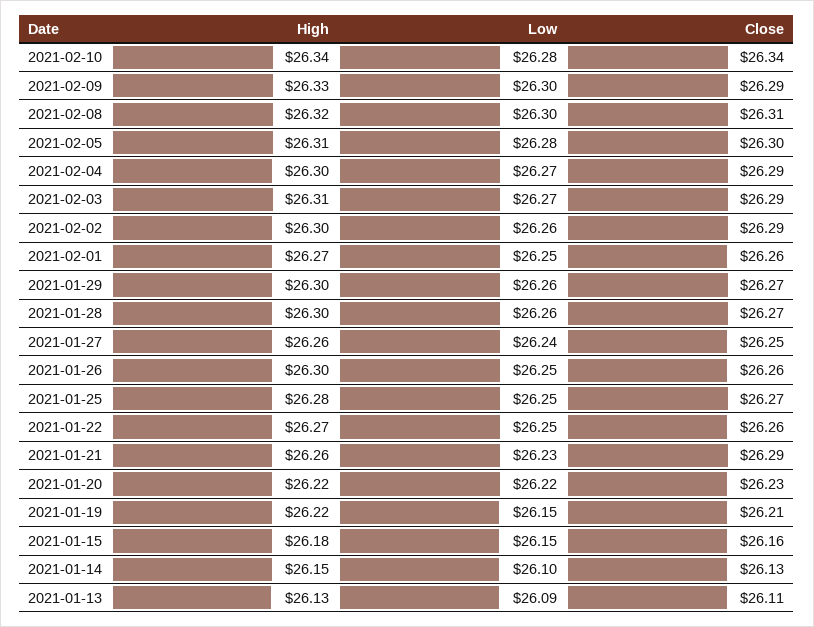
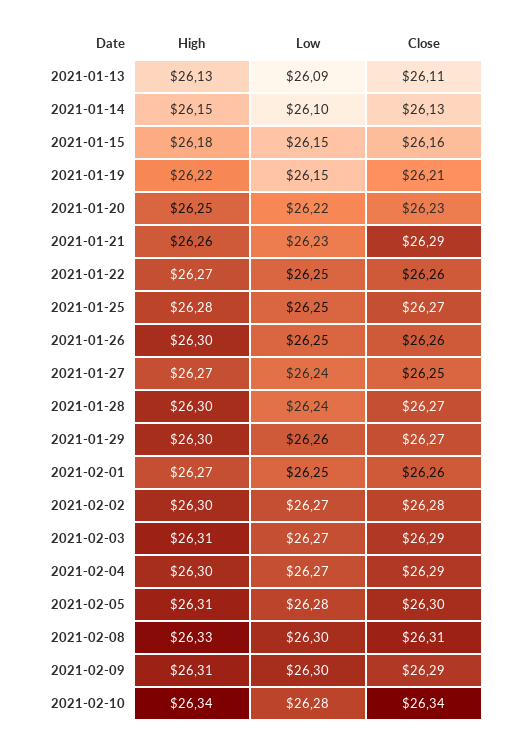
High, 2021-02-09: 26.33 -> 26.31
High, 2021-02-08: 26.32 -> 26.33
Low, 2021-02-02: 26.26 -> 26.27
Close, 2021-02-02: 26.29 -> 26.28
Low, 2021-01-28: 26.26 -> 26.24
High, 2021-01-27: 26.26 -> 26.27
High, 2021-01-20: 26.22 -> 26.25

